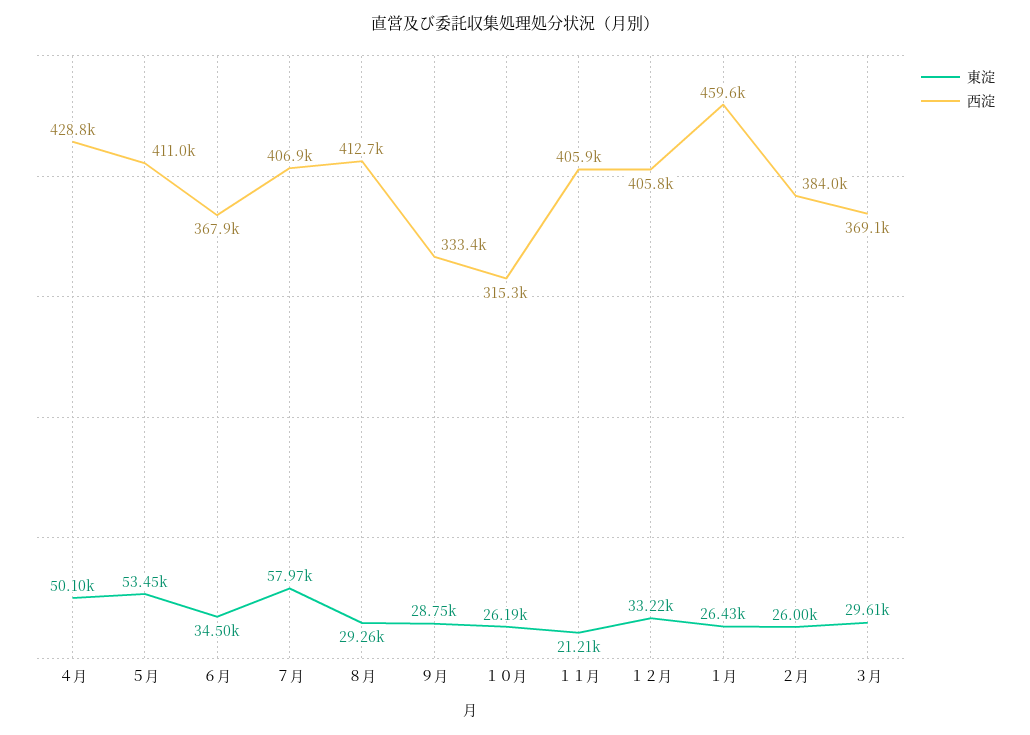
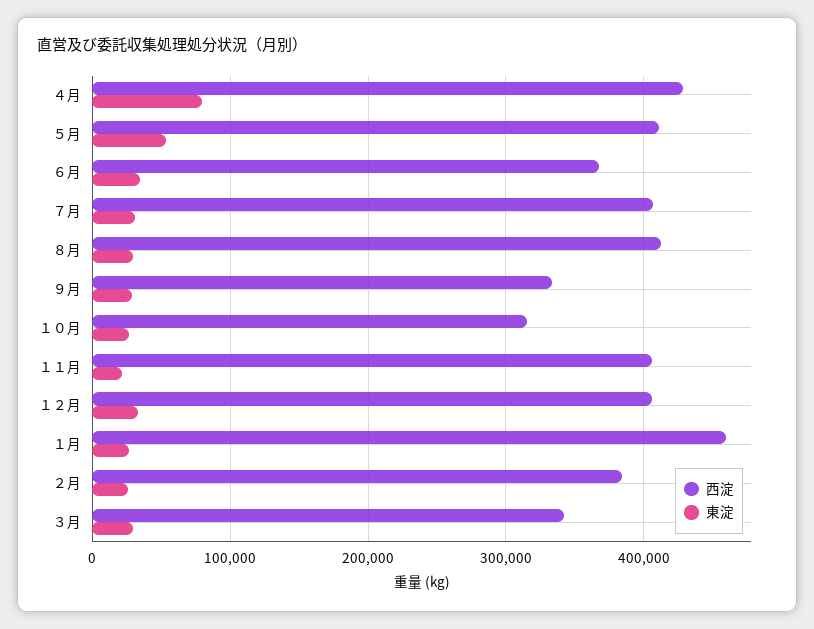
東淀, ４月: 50100 -> 80000
東淀, ７月: 57970 -> 30000
西淀, ３月: 369100 -> 340000

